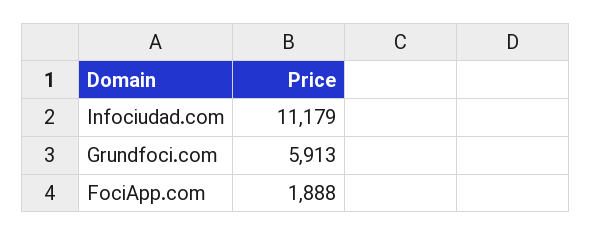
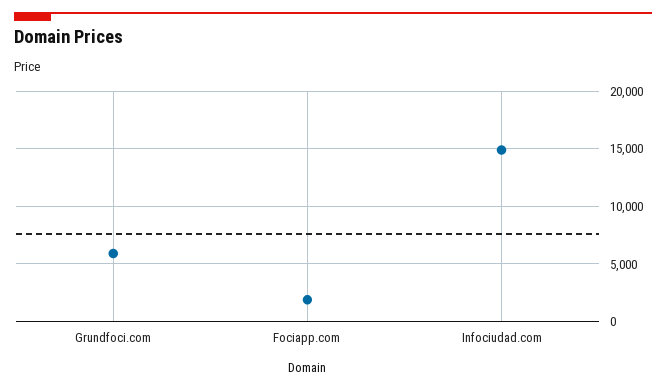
Infociudad.com: 11179 -> 15000

